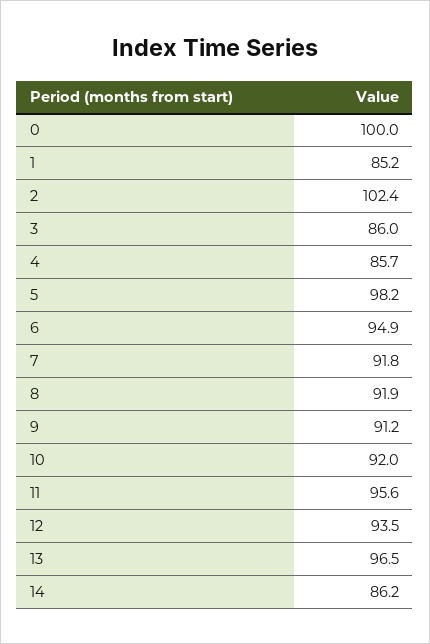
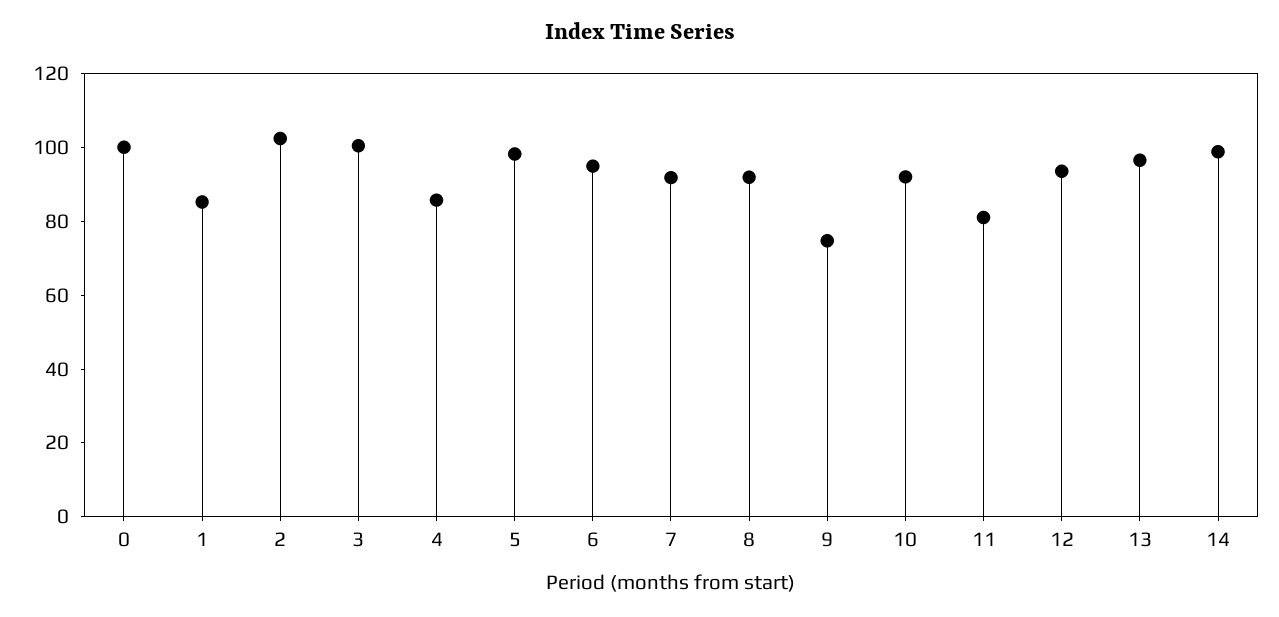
3: 86 -> 100
9: 91.2 -> 75
11: 95.6 -> 80
14: 86.2 -> 100

